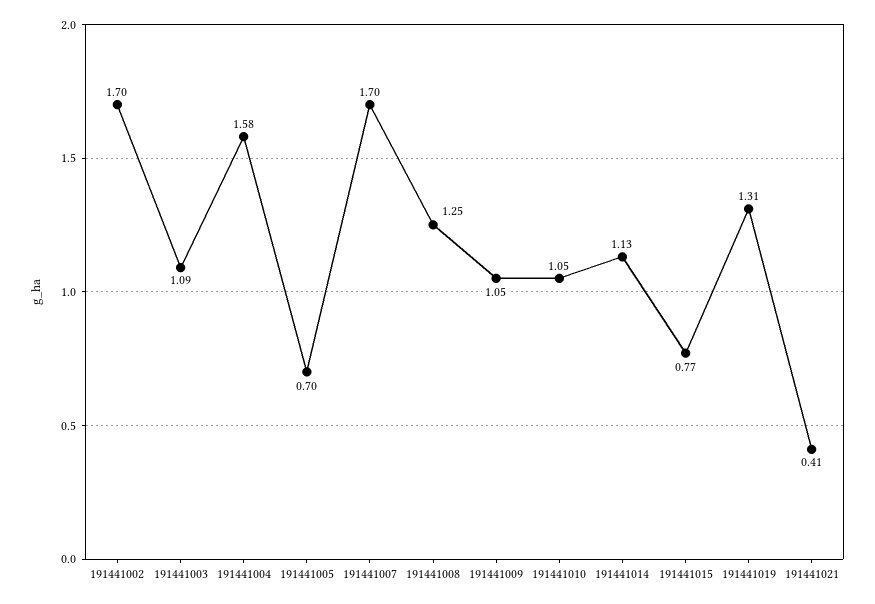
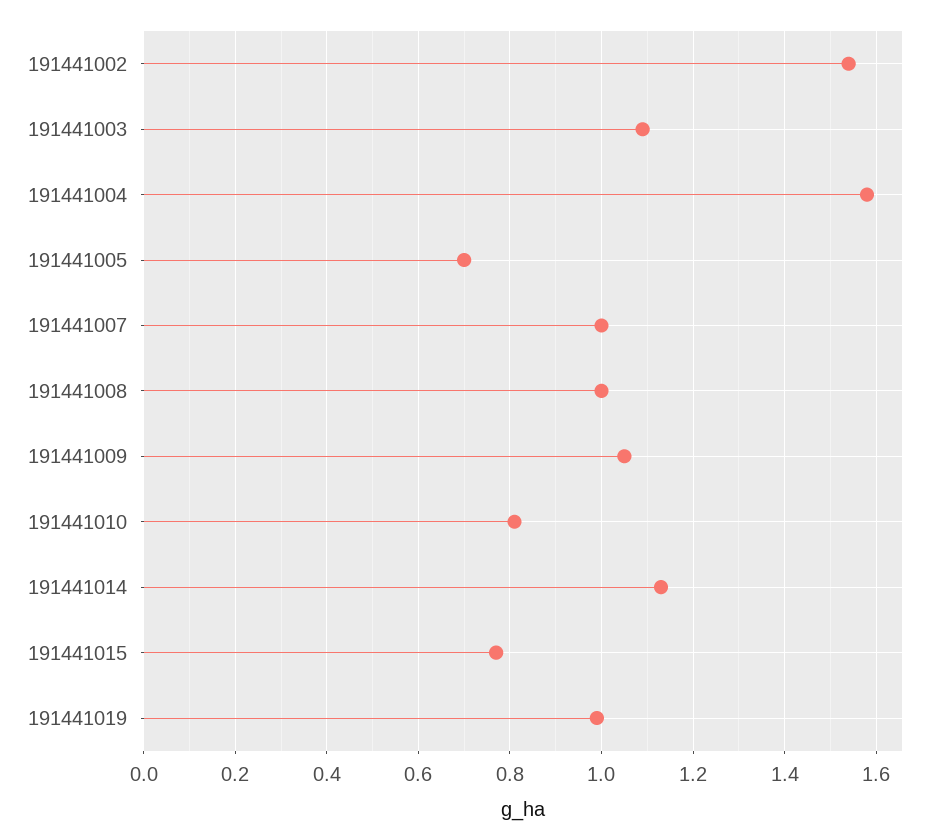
191441002: 1.7 -> 1.55
191441007: 1.7 -> 1
191441008: 1.25 -> 1
191441010: 1.05 -> 0.8
191441019: 1.31 -> 1
191441021: 0.41 -> none

